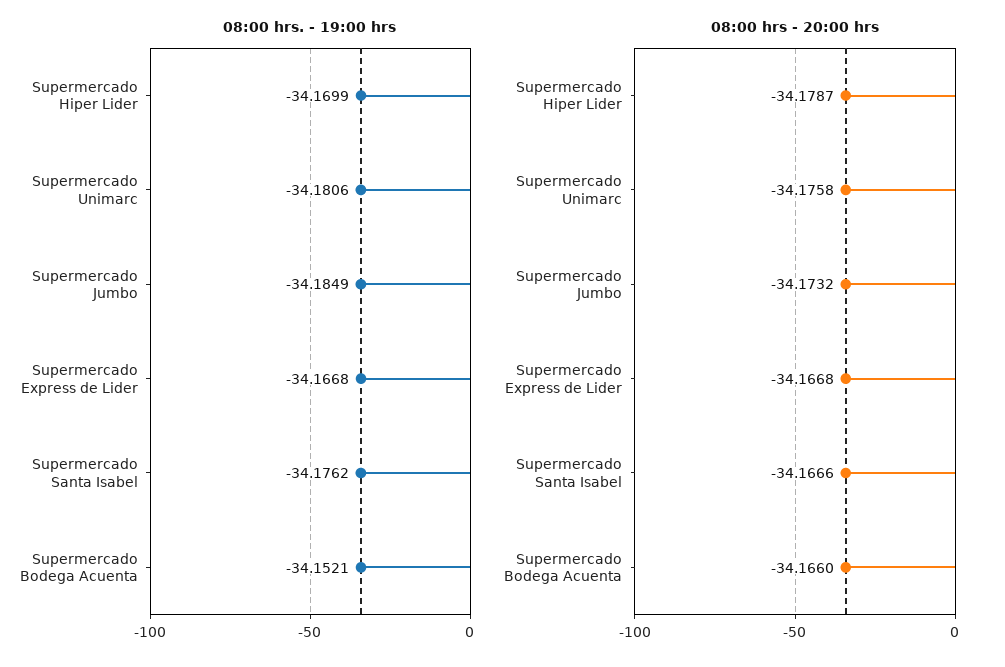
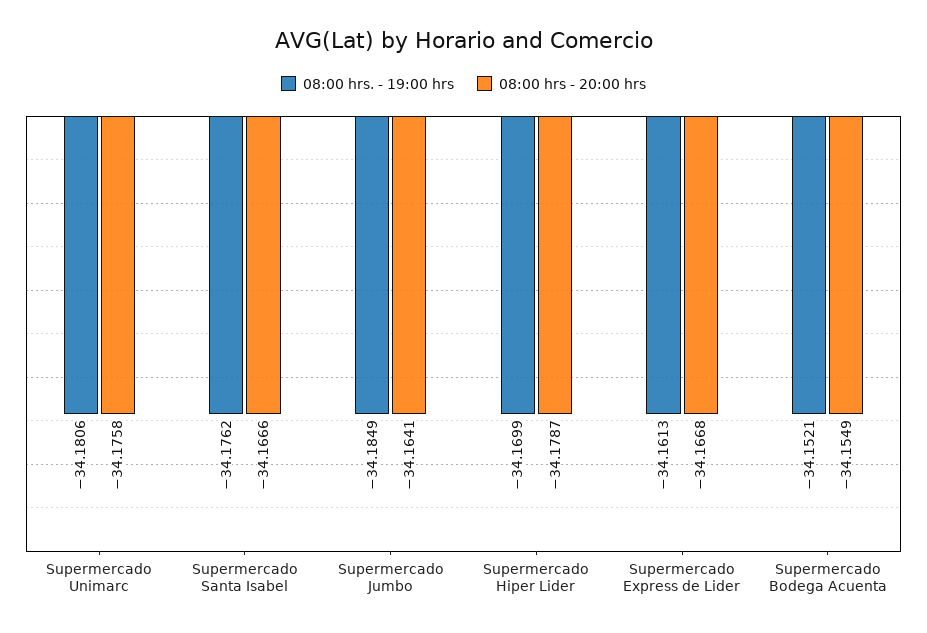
08:00 hrs. - 19:00 hrs, Supermercado Express de Lider: -34.1668 -> -34.1613
08:00 hrs - 20:00 hrs, Supermercado Jumbo: -34.1732 -> -34.1641
08:00 hrs - 20:00 hrs, Supermercado Bodega Acuenta: -34.166 -> -34.1549

